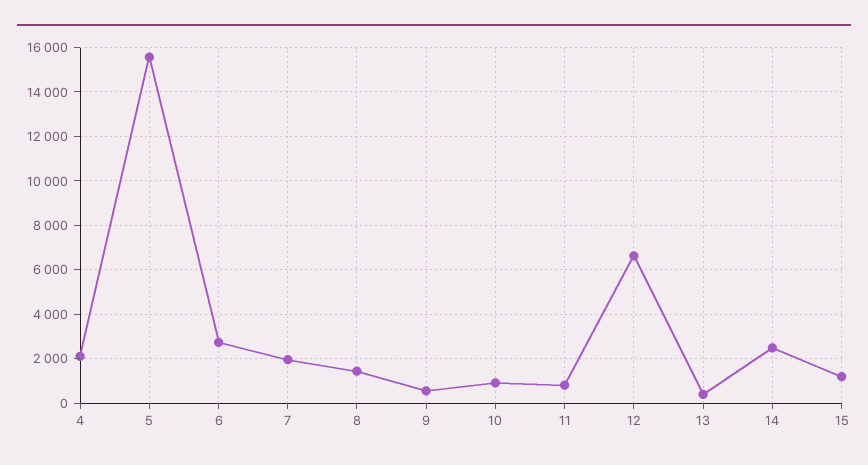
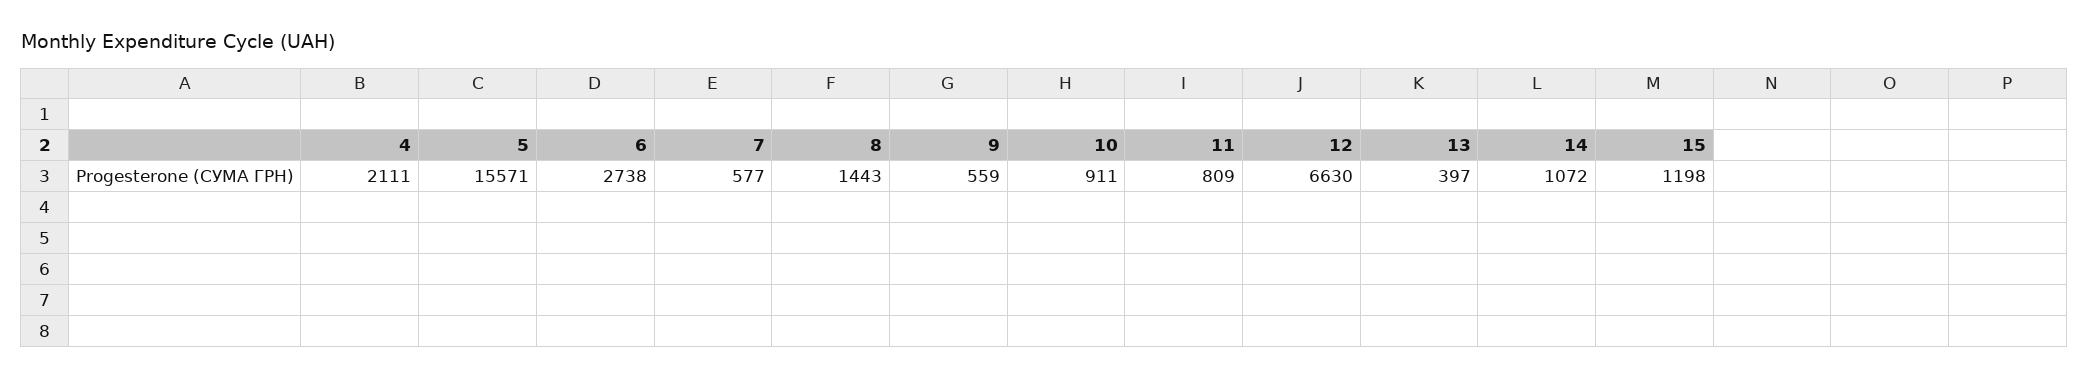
7: 2000 -> 577
14: 2500 -> 1072

